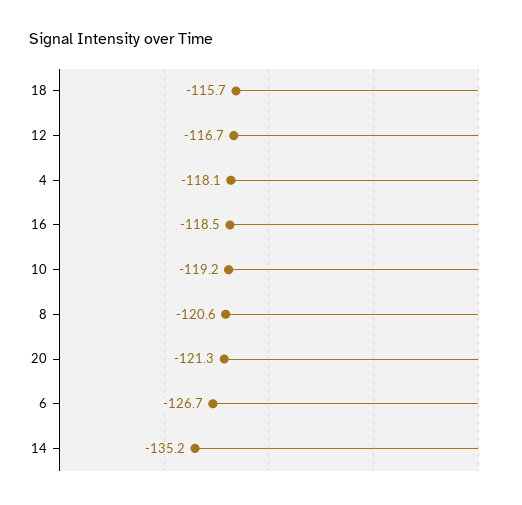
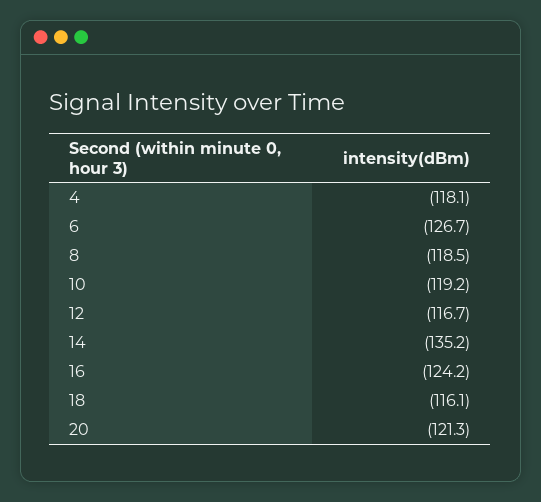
18: -115.7 -> -116.1
16: -118.5 -> -124.2
8: -120.6 -> -118.5

